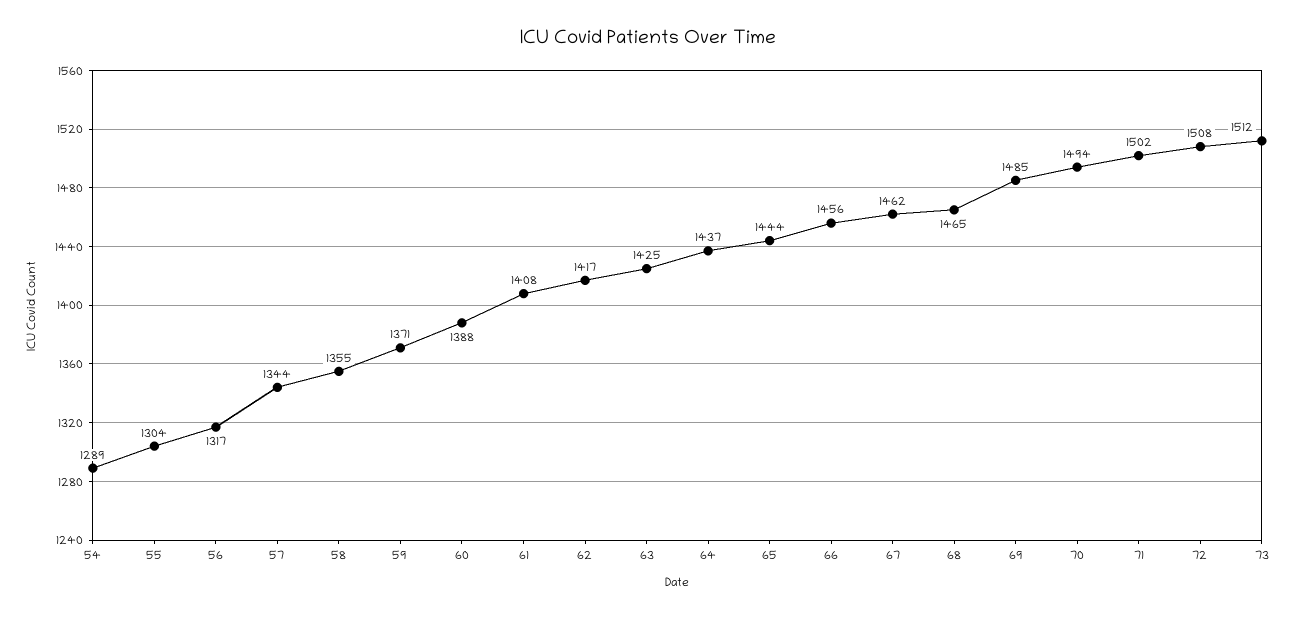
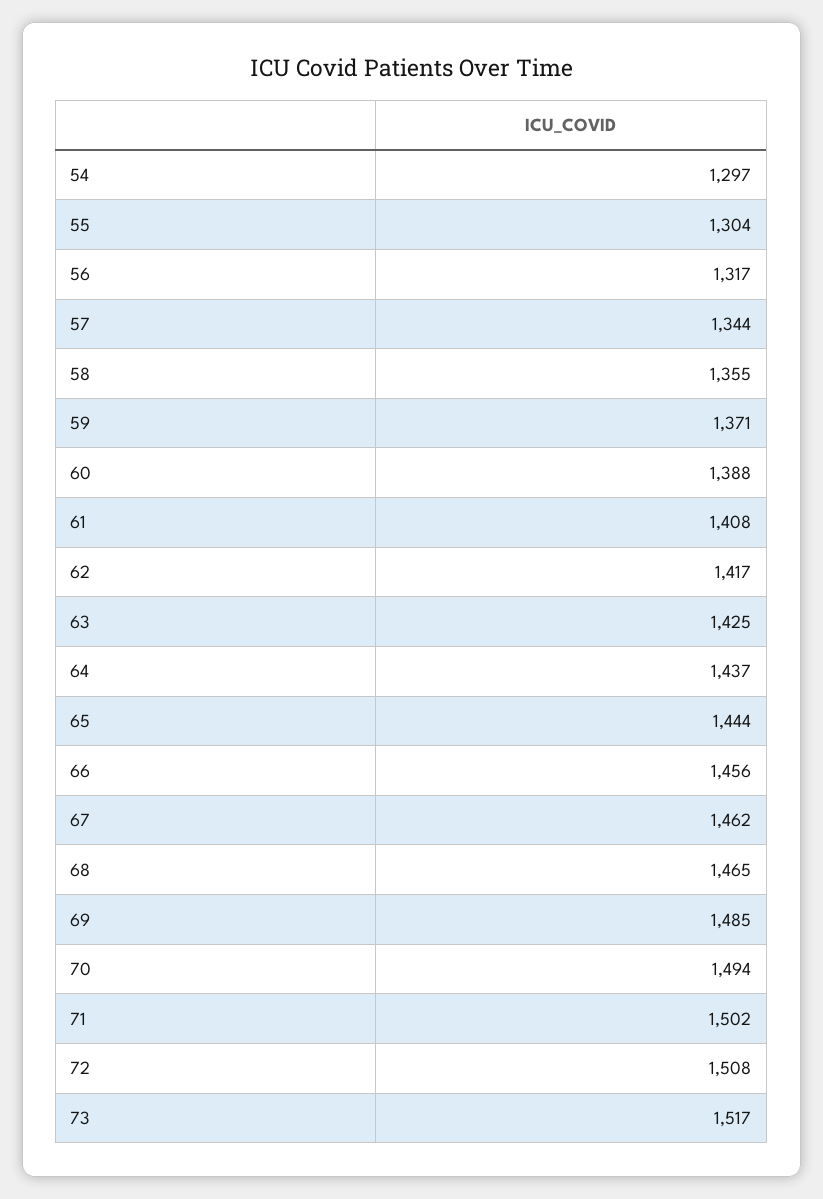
54: 1289 -> 1297
73: 1512 -> 1517

